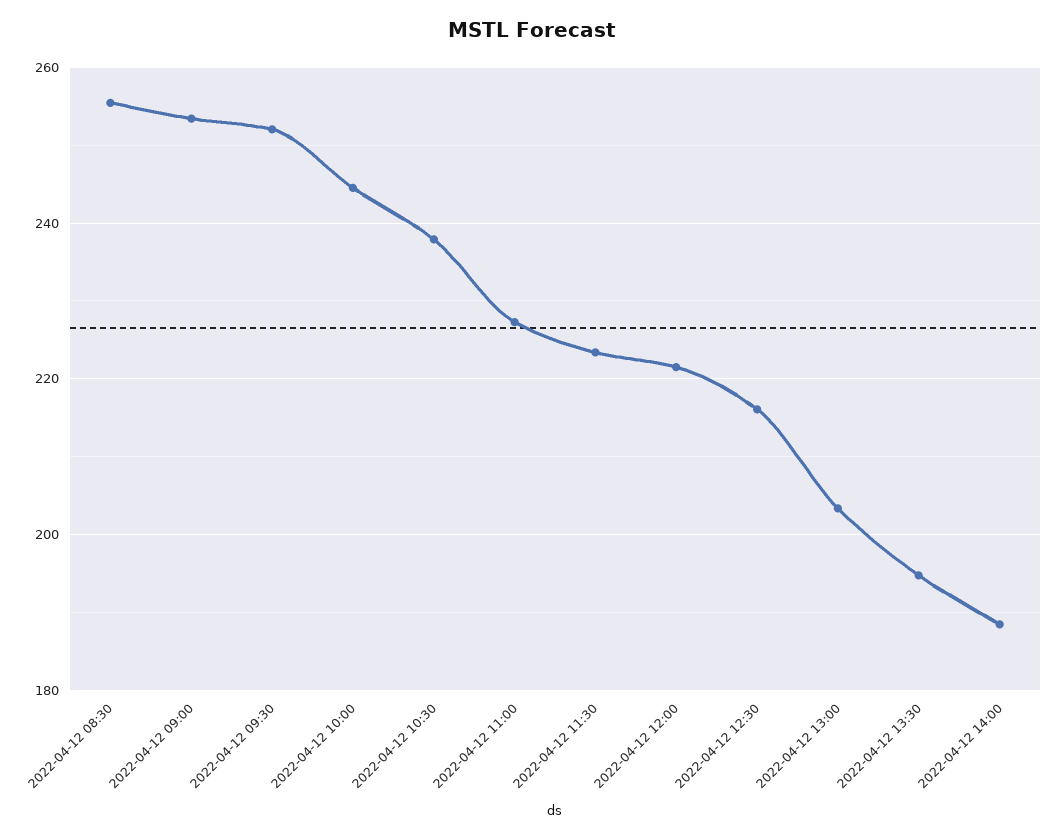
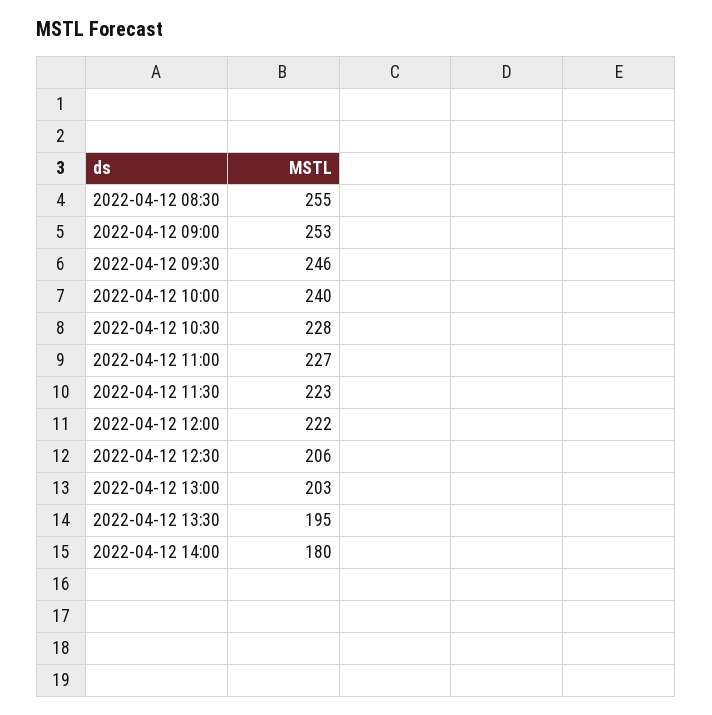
2022-04-12 09:30: 252 -> 246
2022-04-12 10:00: 244 -> 240
2022-04-12 10:30: 238 -> 228
2022-04-12 12:30: 216 -> 206
2022-04-12 14:00: 188 -> 180

